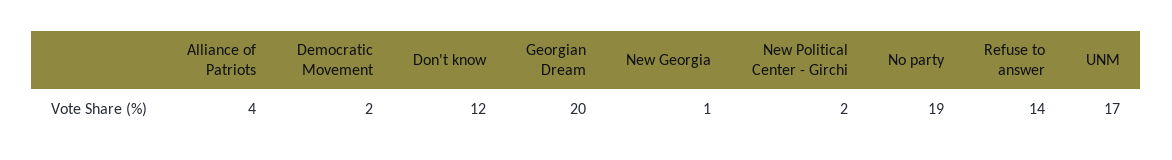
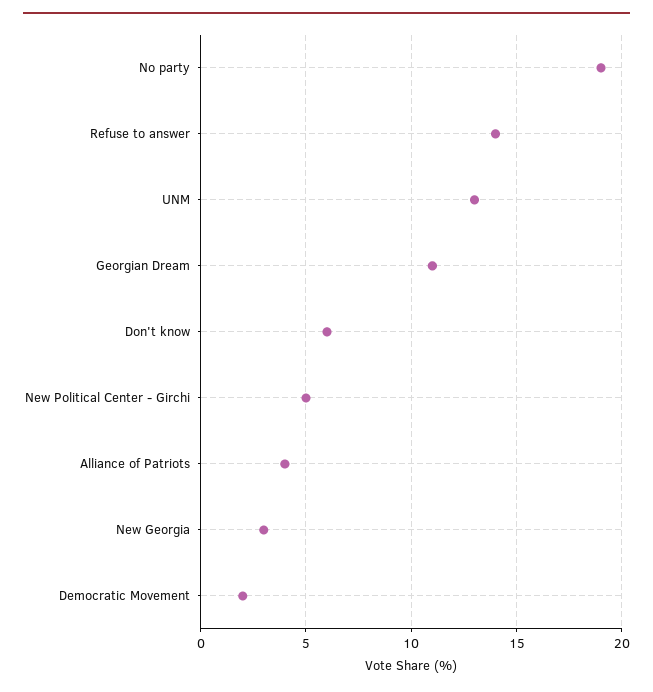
Don't know: 12 -> 6
Georgian Dream: 20 -> 11
New Georgia: 1 -> 3
New Political Center - Girchi: 2 -> 5
UNM: 17 -> 13

